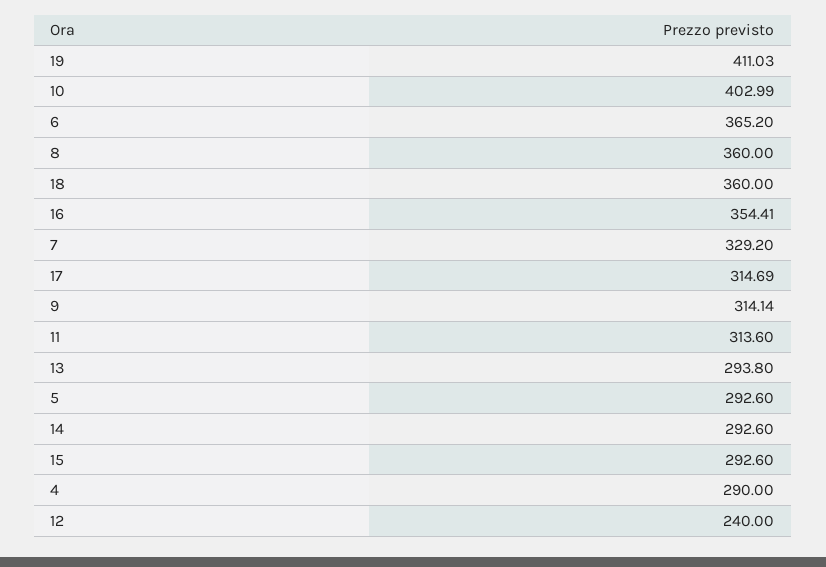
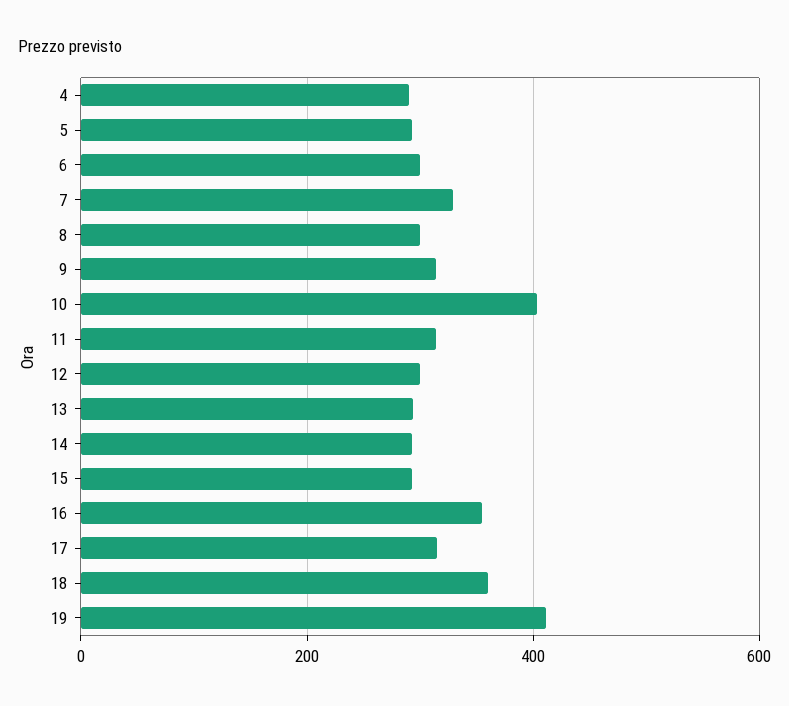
6: 365.2 -> 300
8: 360 -> 300
12: 240 -> 300

